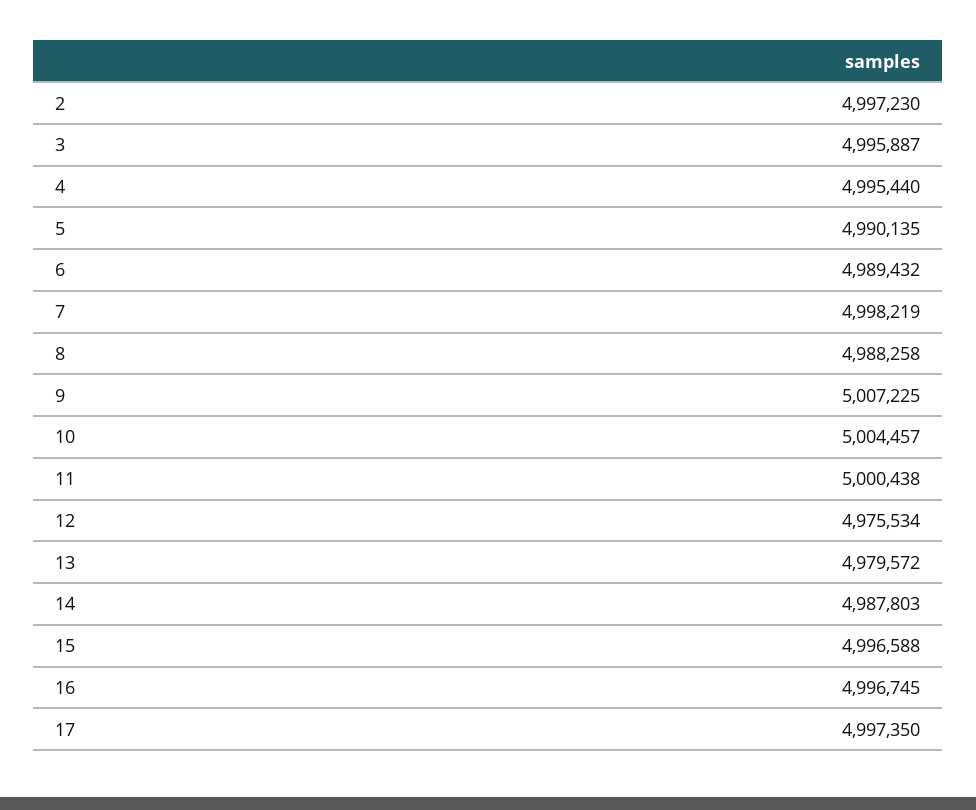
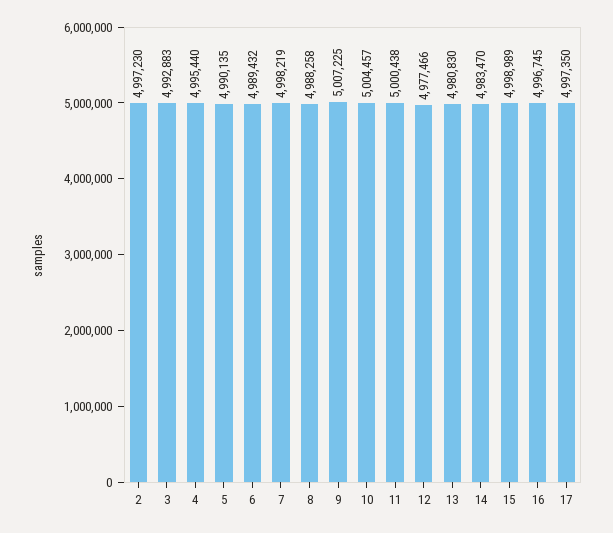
3: 4995887 -> 4992883
12: 4975534 -> 4977466
13: 4979572 -> 4980830
14: 4987803 -> 4983470
15: 4996588 -> 4998989

